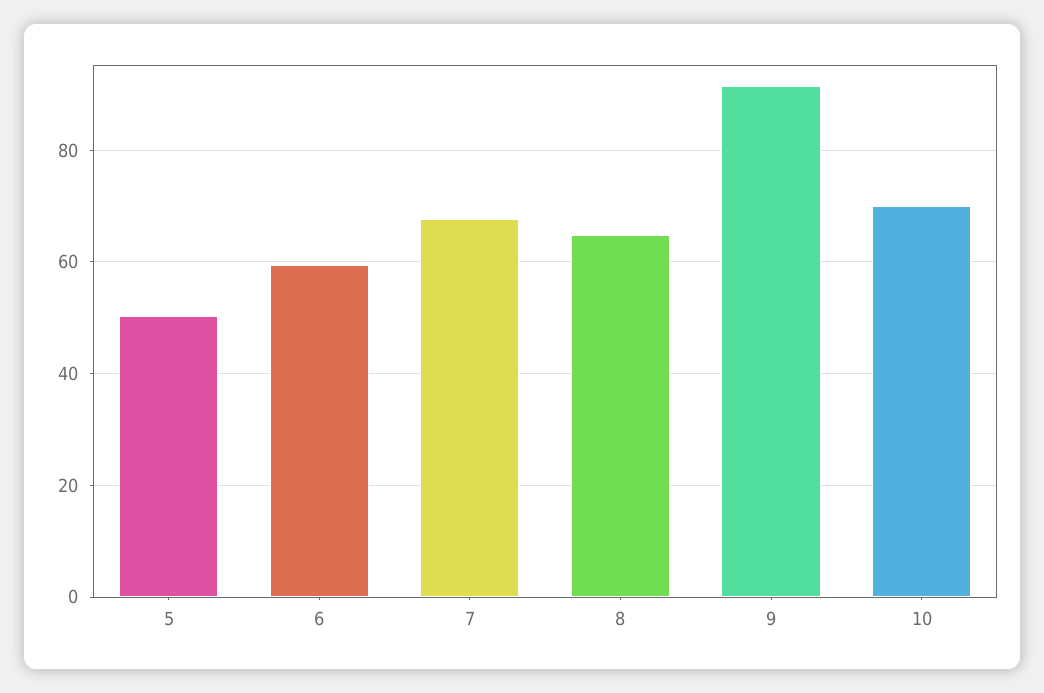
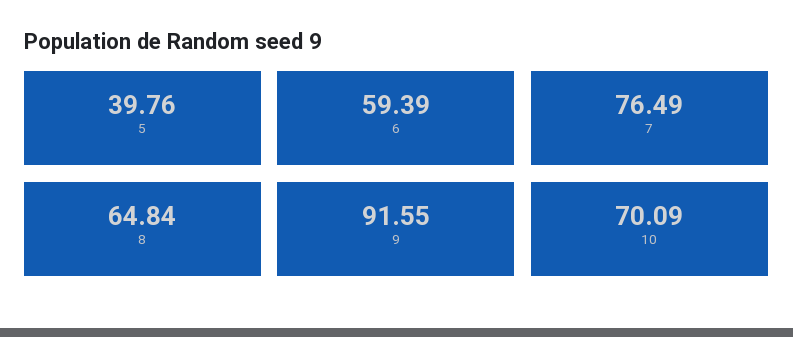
5: 50 -> 39.76
7: 68 -> 76.49

